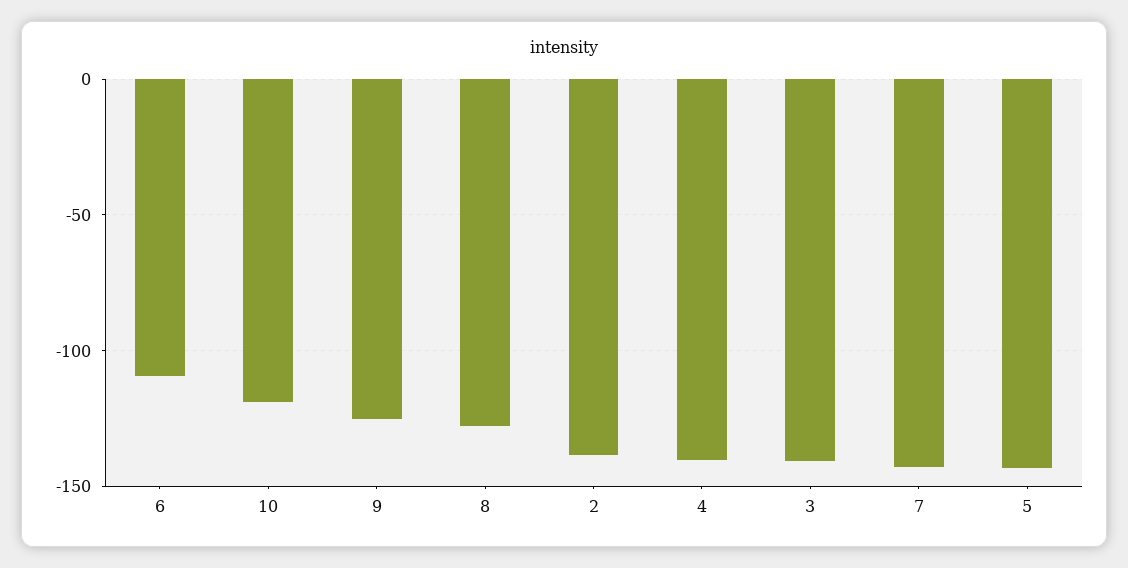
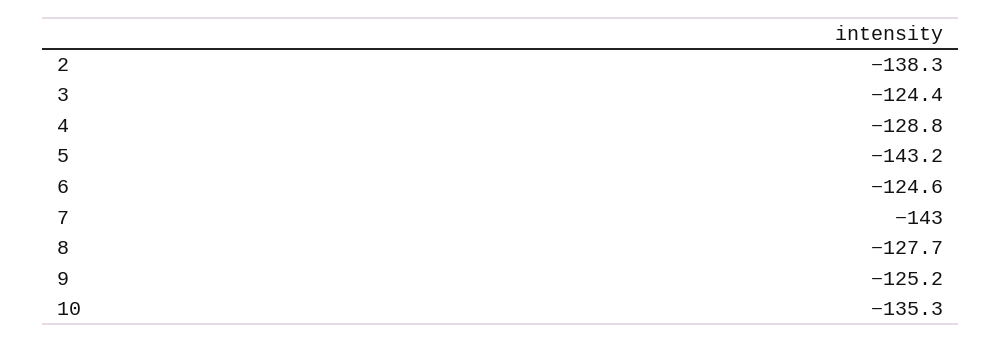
6: -110 -> -124.6
10: -120 -> -135.3
4: -140 -> -128.8
3: -140 -> -124.4

